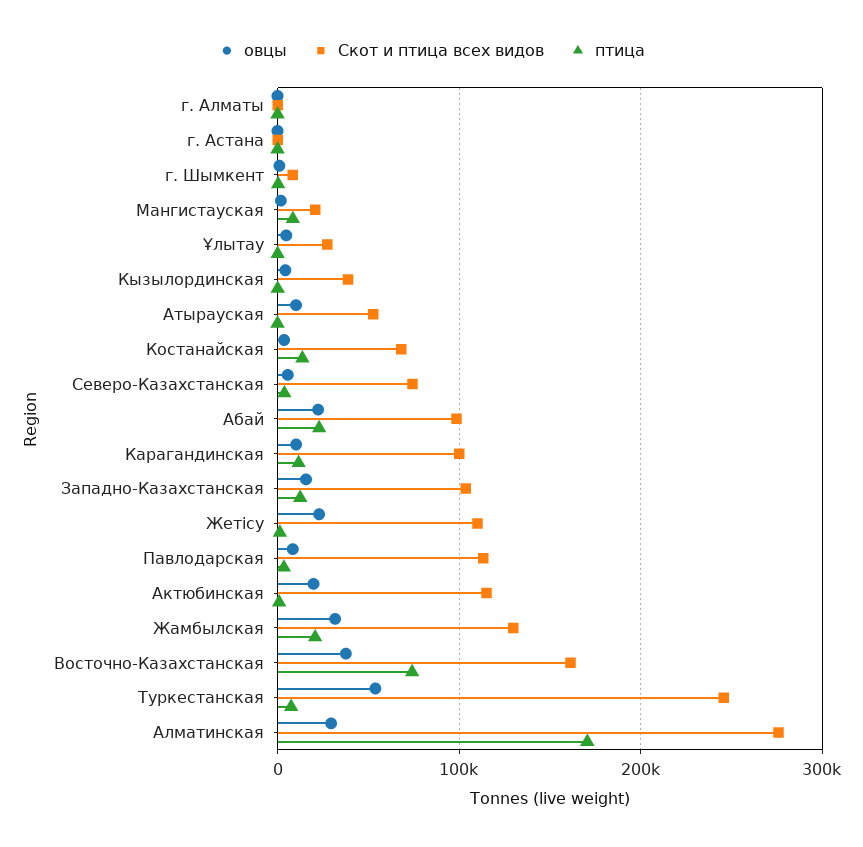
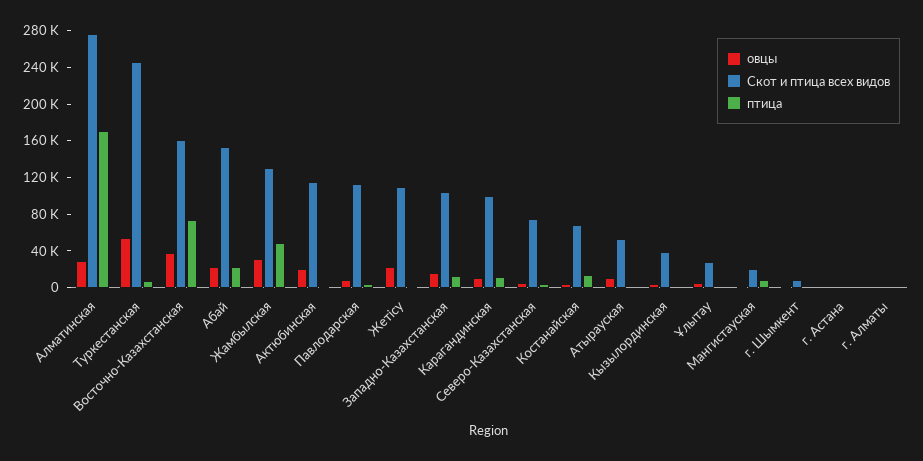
Скот и птица всех видов, Абай: 100000 -> 150000
птица, Жамбылская: 20000 -> 50000

